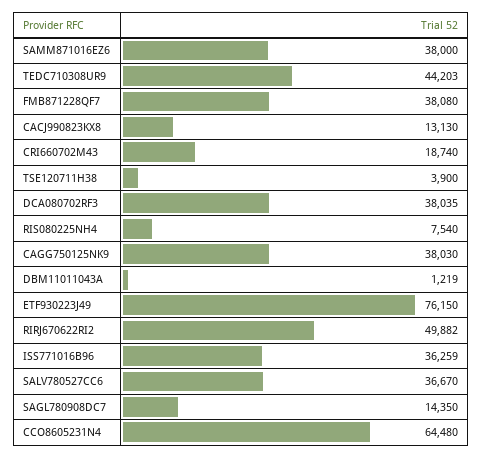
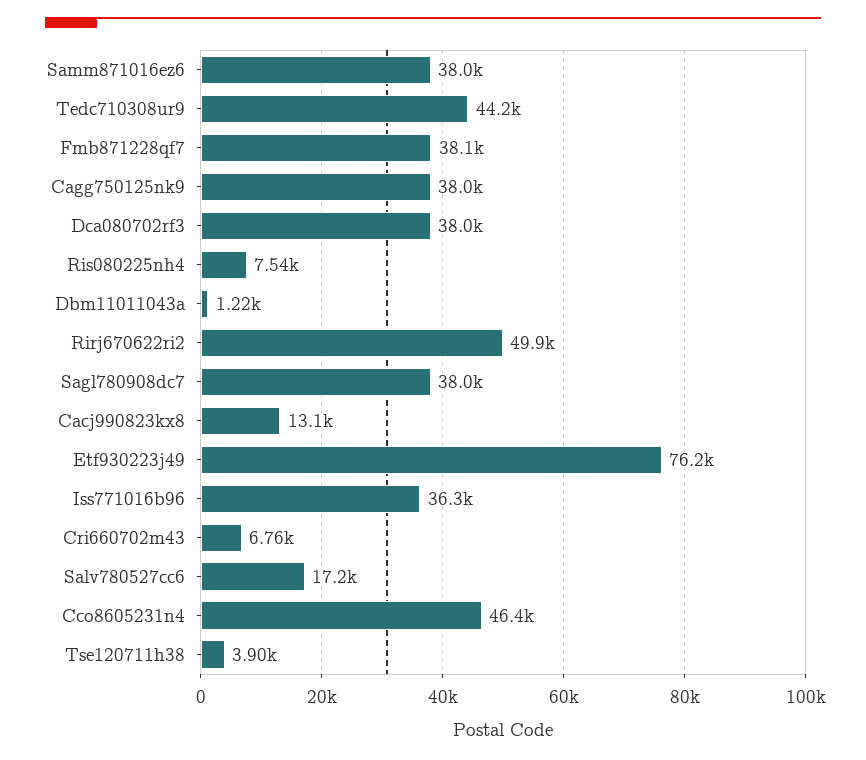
CRI660702M43: 18740 -> 6760
SALV780527CC6: 36670 -> 17200
SAGL780908DC7: 14350 -> 38000
CCO8605231N4: 64480 -> 46400

